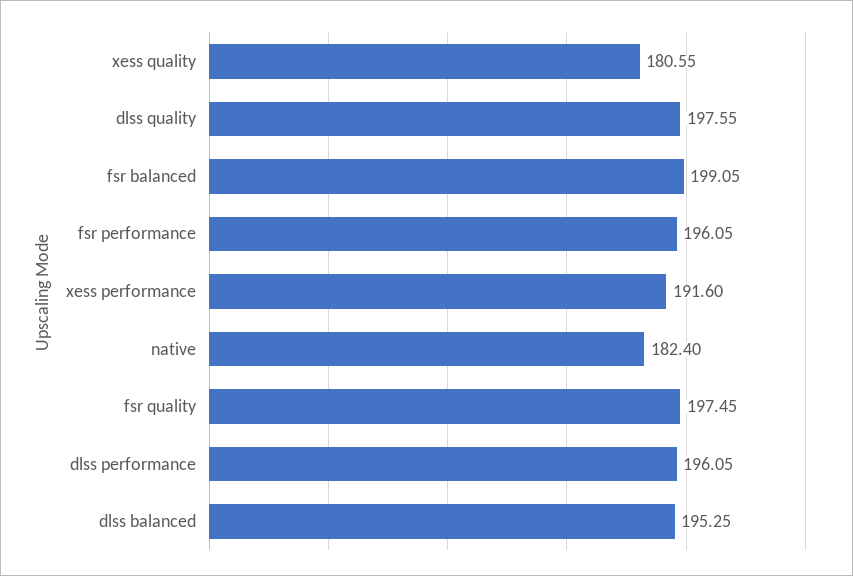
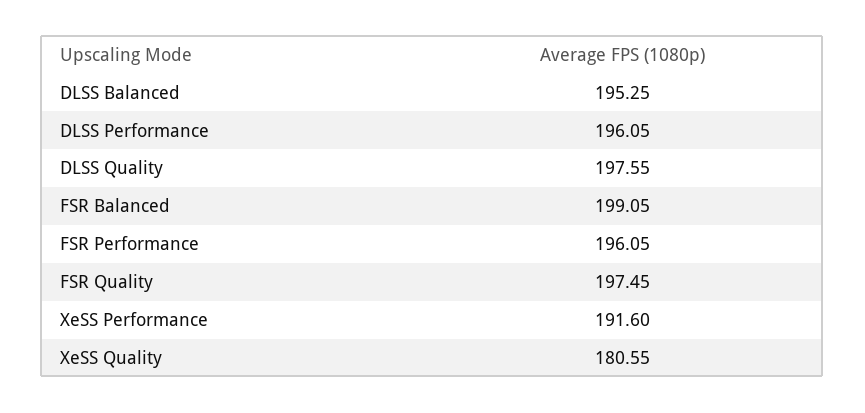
native: 182.4 -> none

